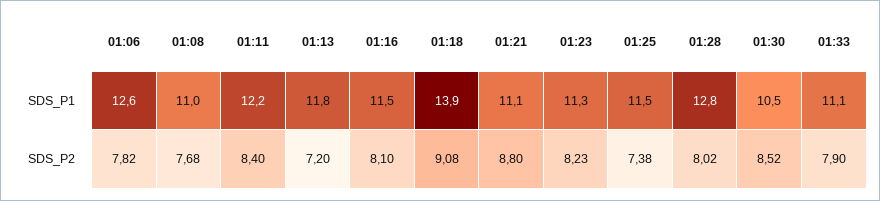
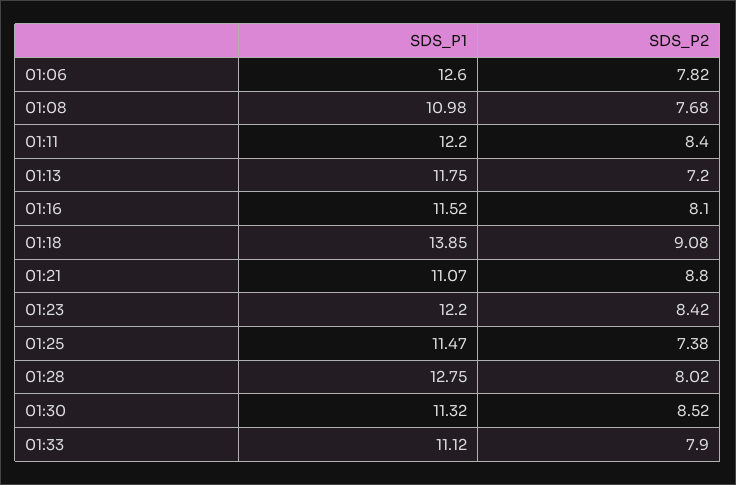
01:23, SDS_P1: 11.3 -> 12.2
01:30, SDS_P1: 10.5 -> 11.32
01:23, SDS_P2: 8.23 -> 8.42

